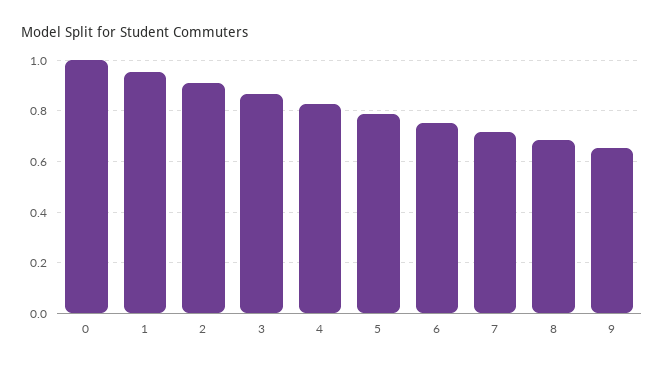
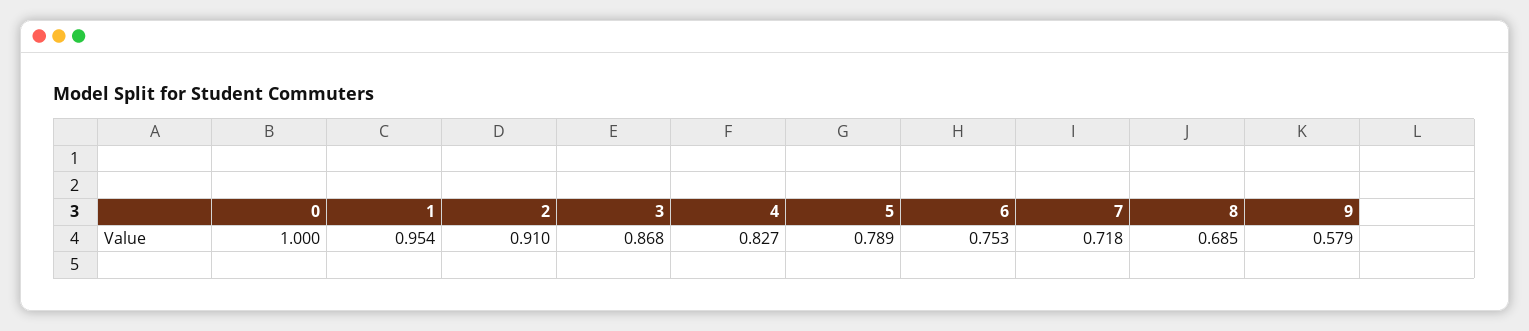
9: 0.65 -> 0.579

